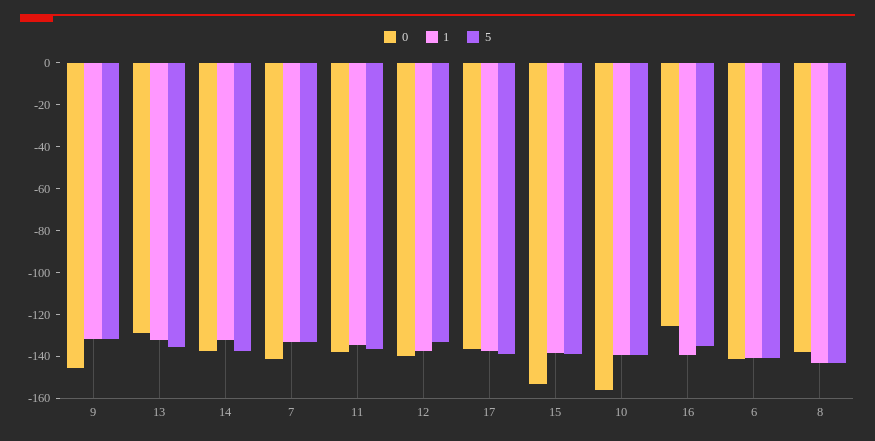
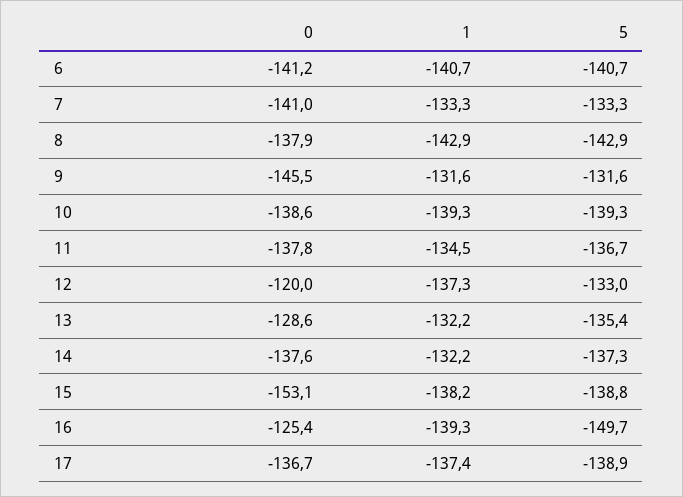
0, 12: -140 -> -120
0, 10: -155 -> -138.6
5, 16: -135 -> -149.7

